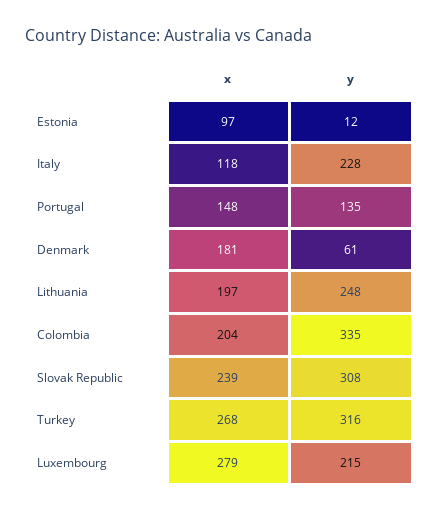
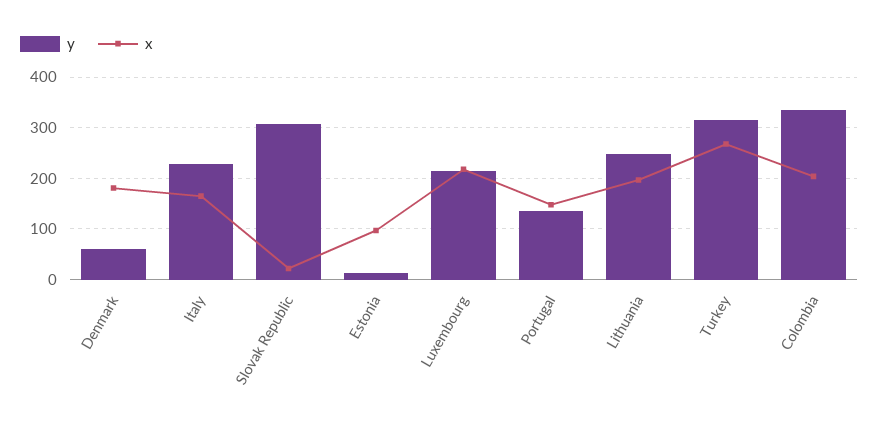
x, Italy: 118 -> 160
x, Slovak Republic: 239 -> 20
x, Luxembourg: 279 -> 220

